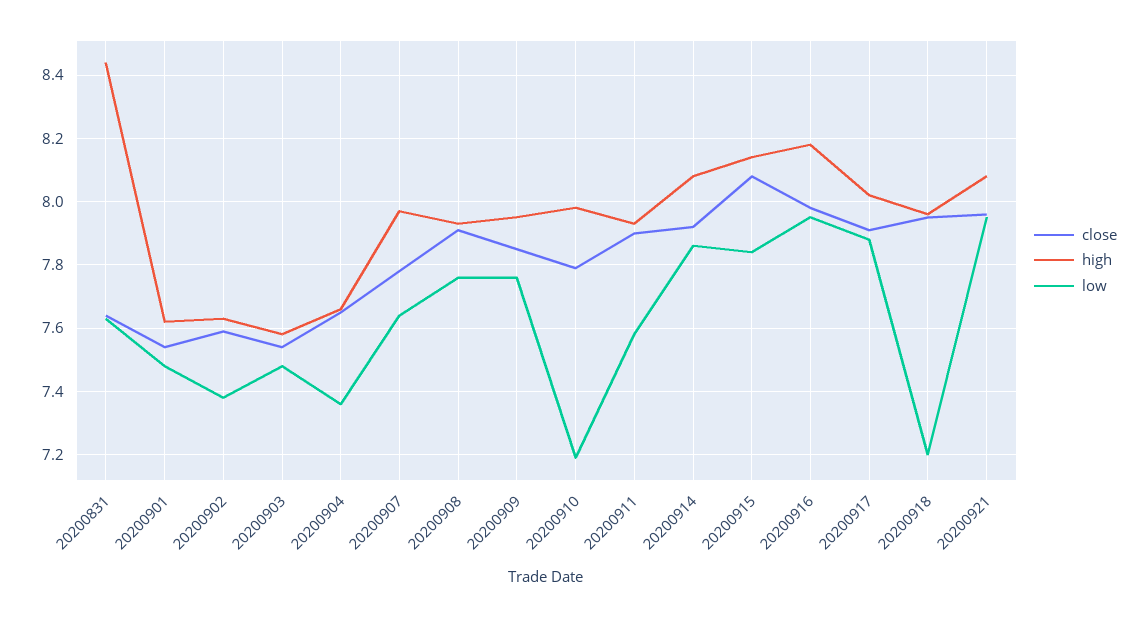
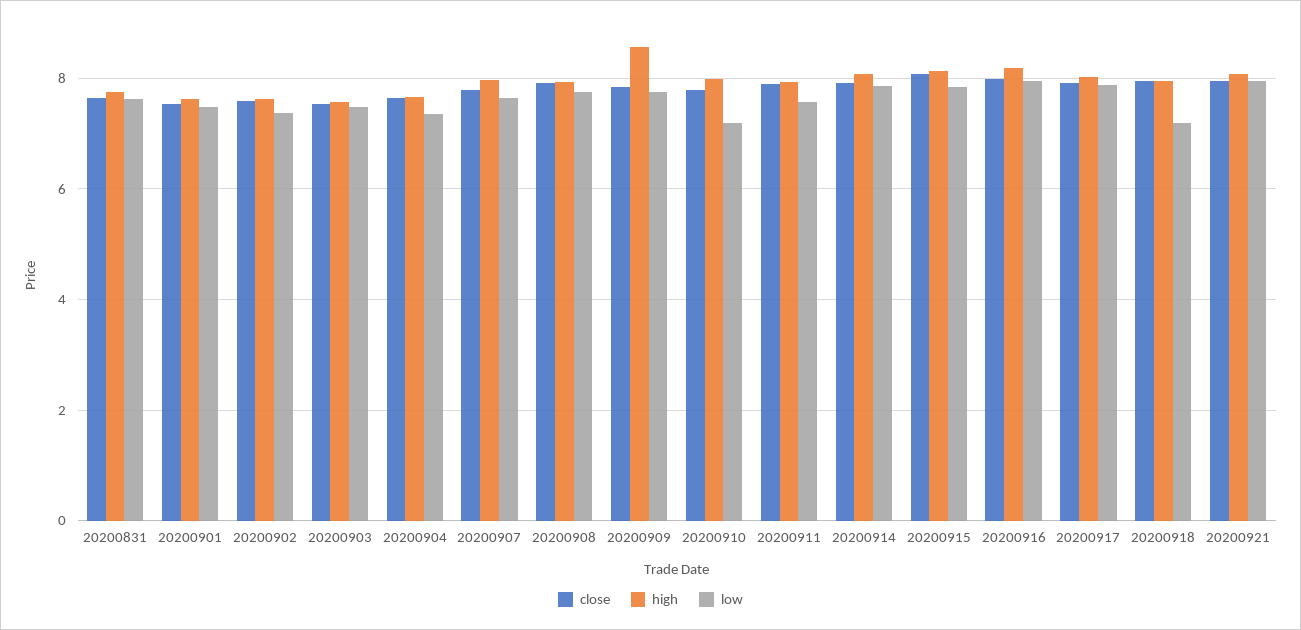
high, 20200831: 8.45 -> 7.8
high, 20200909: 7.95 -> 8.6

